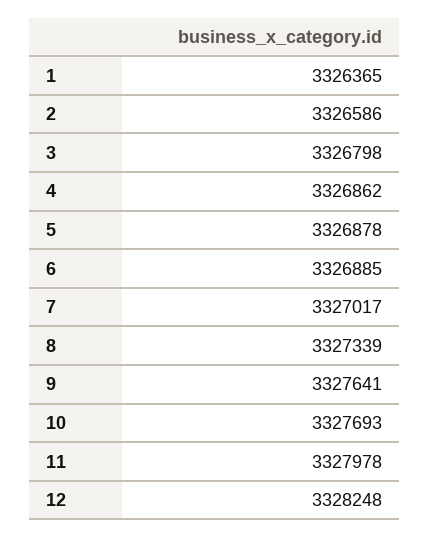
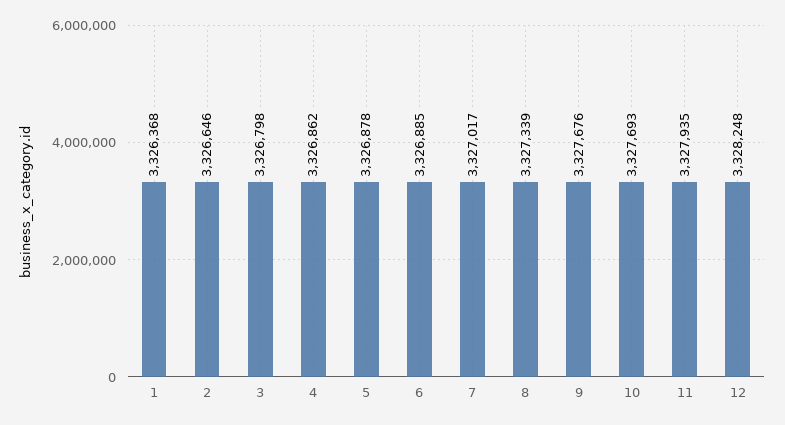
1: 3326365 -> 3326368
2: 3326586 -> 3326646
9: 3327641 -> 3327676
11: 3327978 -> 3327935

